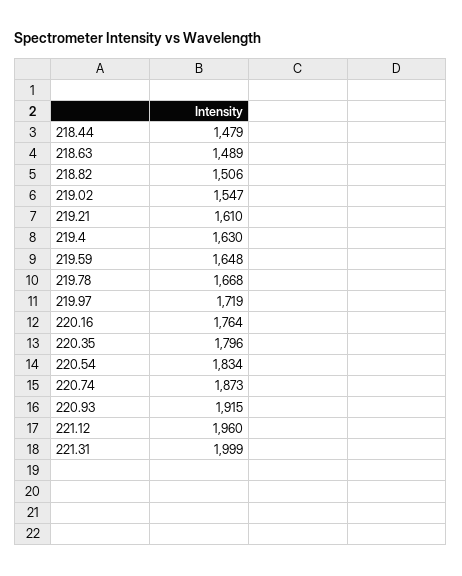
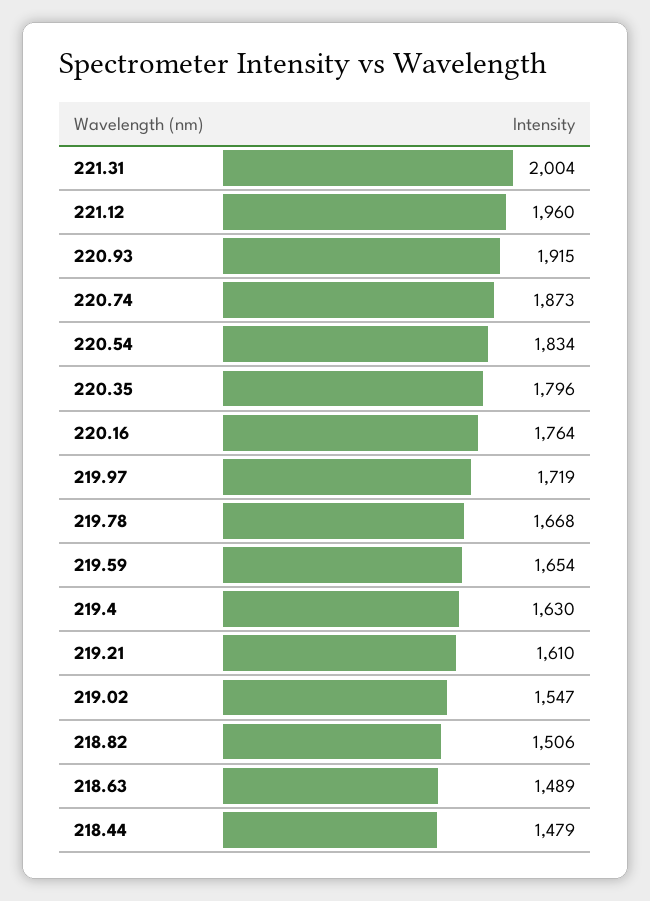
219.59: 1648 -> 1654
221.31: 1999 -> 2004

